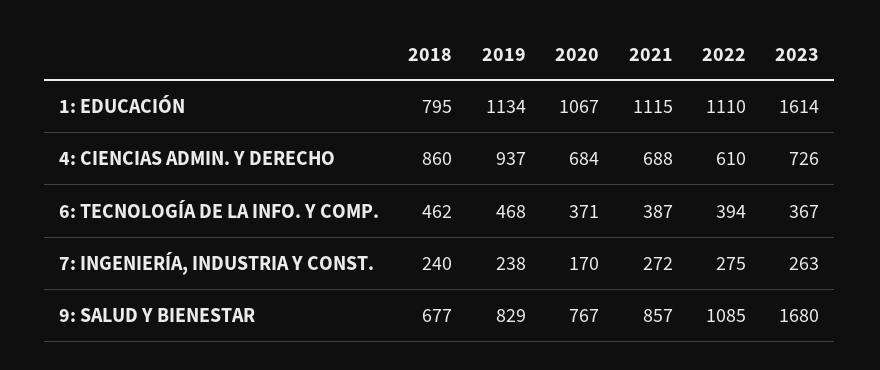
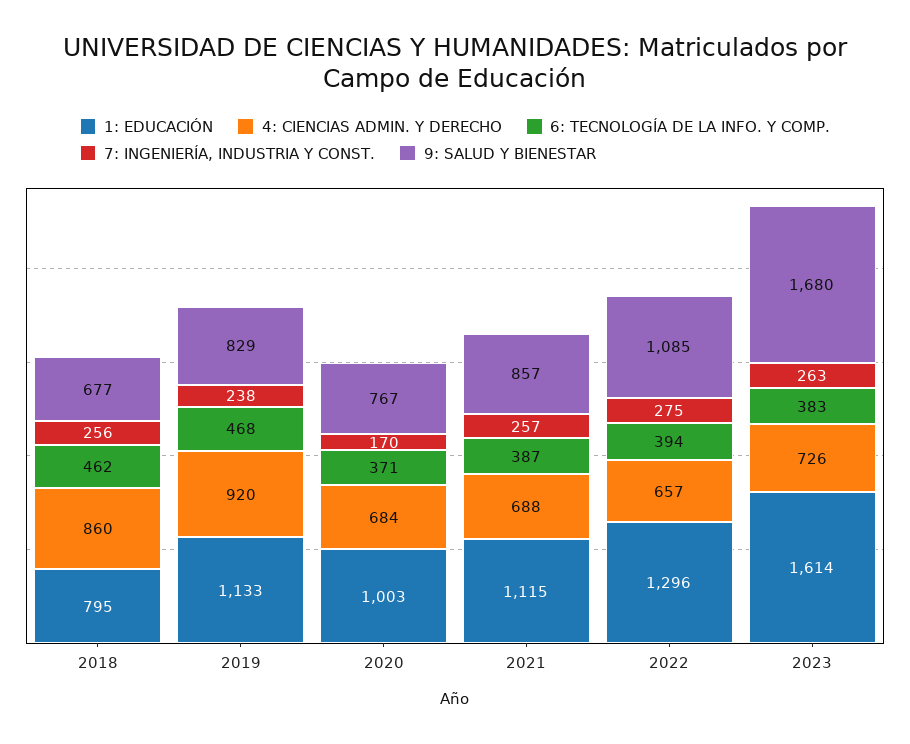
1: EDUCACIÓN, 2019: 1134 -> 1133
1: EDUCACIÓN, 2020: 1067 -> 1003
1: EDUCACIÓN, 2022: 1110 -> 1296
4: CIENCIAS ADMIN. Y DERECHO, 2019: 937 -> 920
4: CIENCIAS ADMIN. Y DERECHO, 2022: 610 -> 657
6: TECNOLOGÍA DE LA INFO. Y COMP., 2023: 367 -> 383
7: INGENIERÍA, INDUSTRIA Y CONST., 2018: 240 -> 256
7: INGENIERÍA, INDUSTRIA Y CONST., 2021: 272 -> 257

